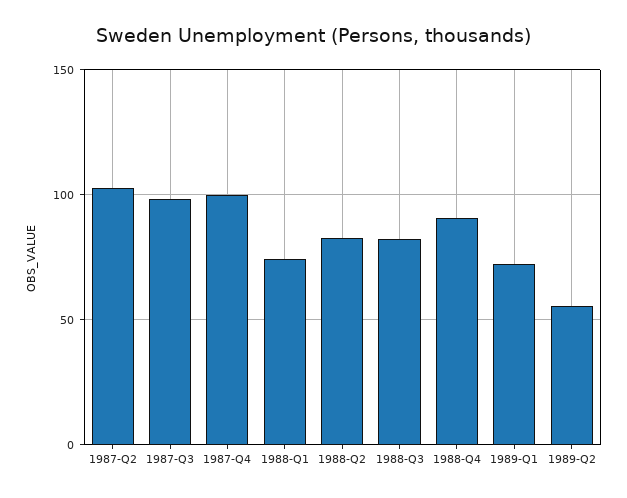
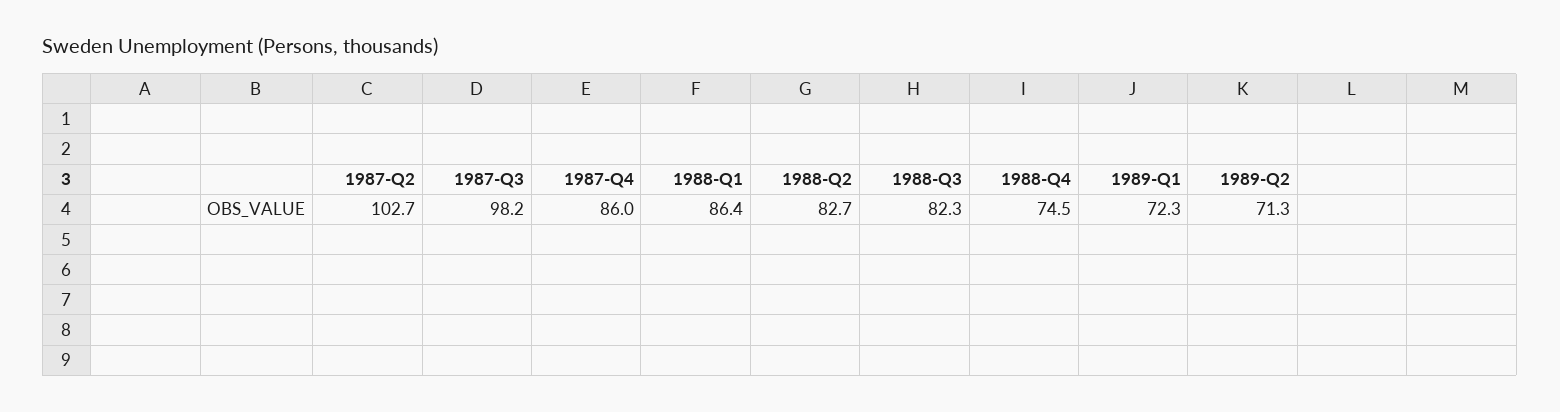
1987-Q4: 100 -> 86
1988-Q1: 75 -> 86.4
1988-Q4: 90 -> 74.5
1989-Q2: 55 -> 71.3

